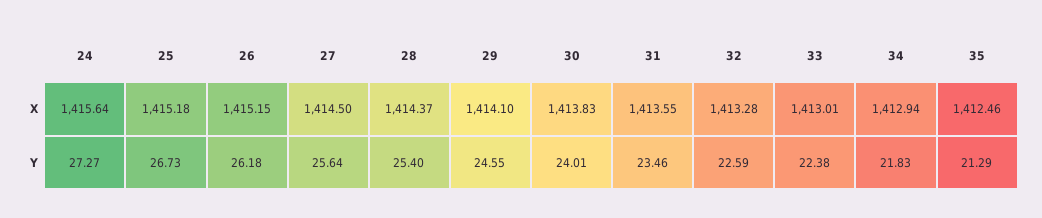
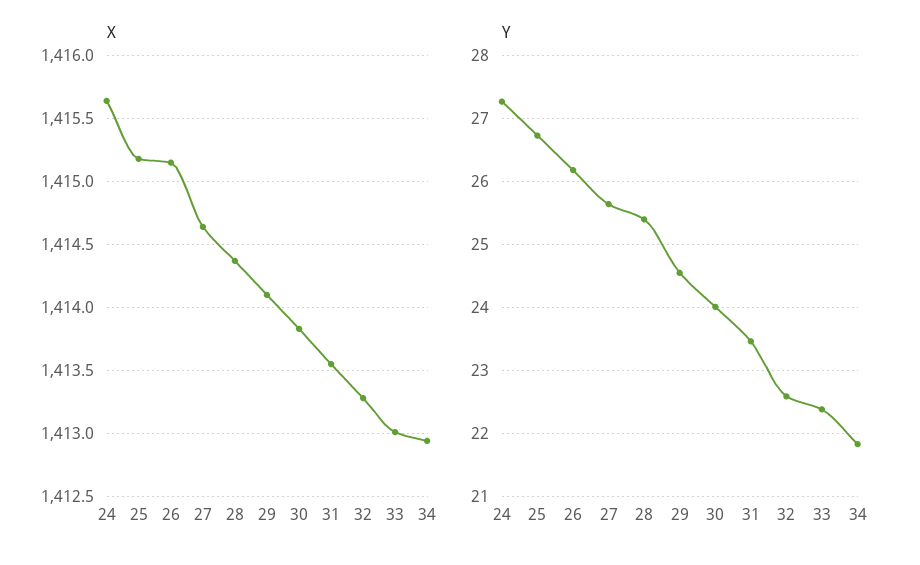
X, 27: 1414.5 -> 1414.65
X, 35: 1412.46 -> none
Y, 35: 21.29 -> none

